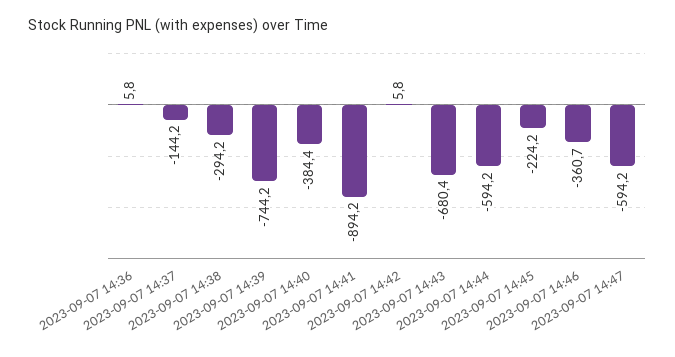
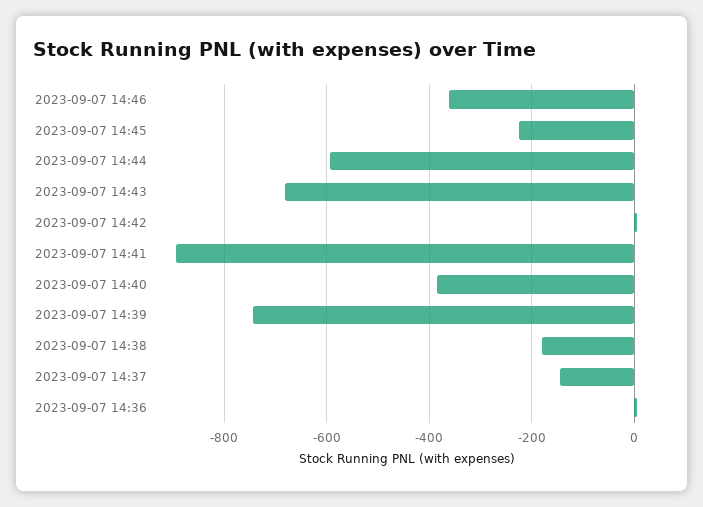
2023-09-07 14:38: -294.2 -> -180
2023-09-07 14:47: -594.2 -> none

